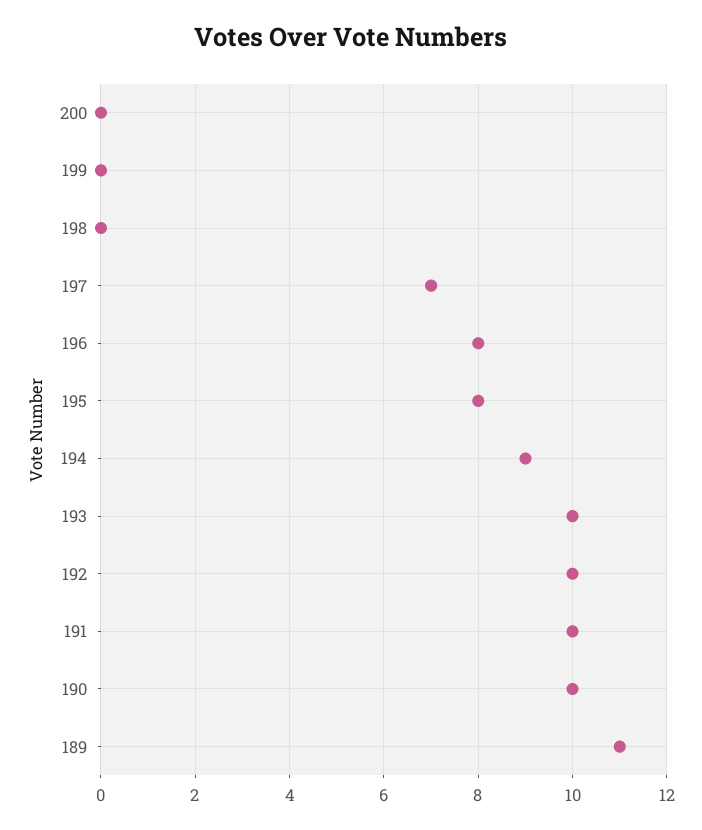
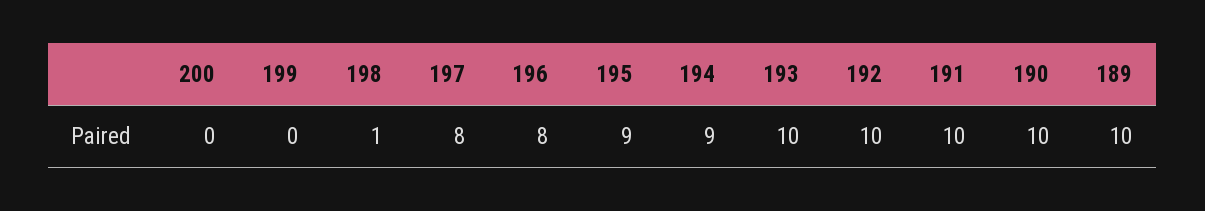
198: 0 -> 1
197: 7 -> 8
195: 8 -> 9
189: 11 -> 10

